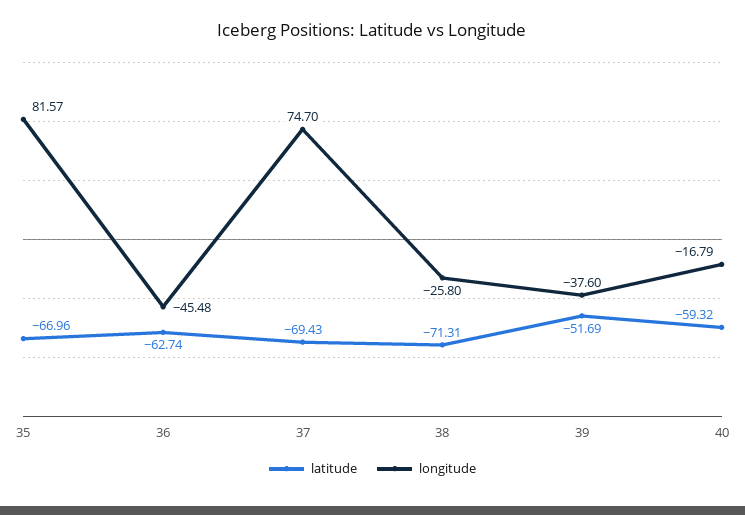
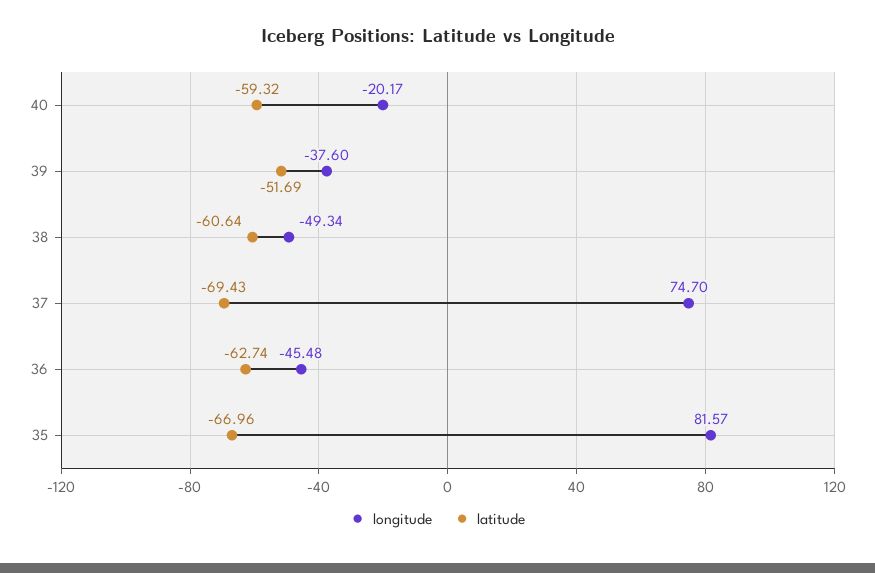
latitude, 38: -71.31 -> -60.64
longitude, 38: -25.8 -> -49.34
longitude, 40: -16.79 -> -20.17

